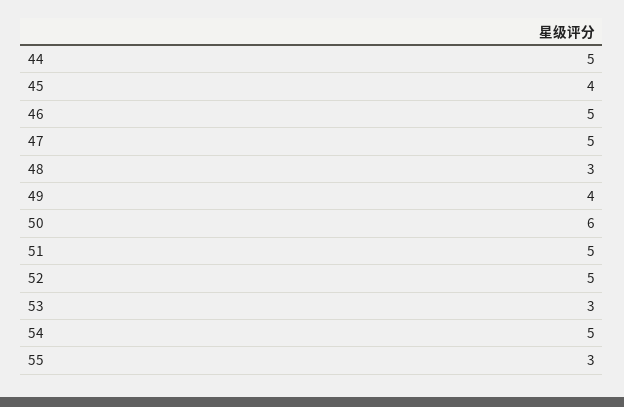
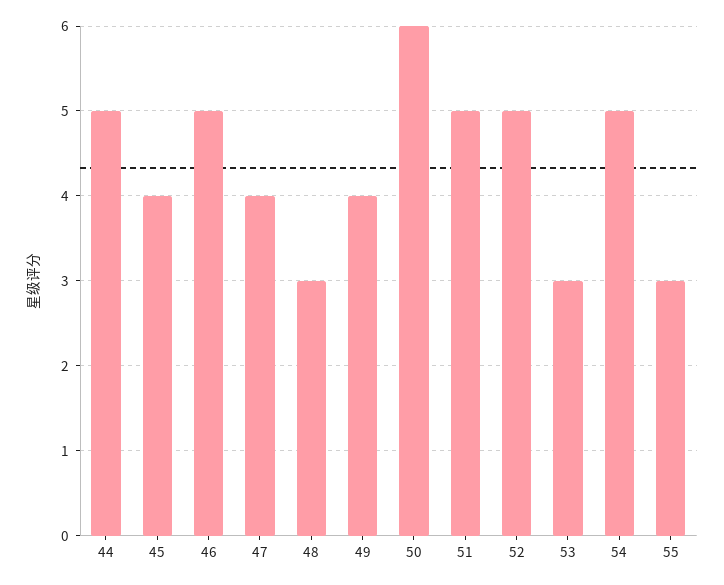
47: 5 -> 4

